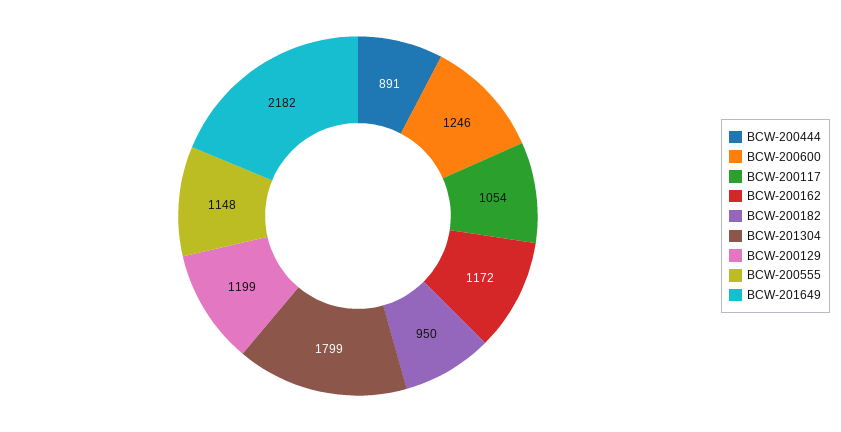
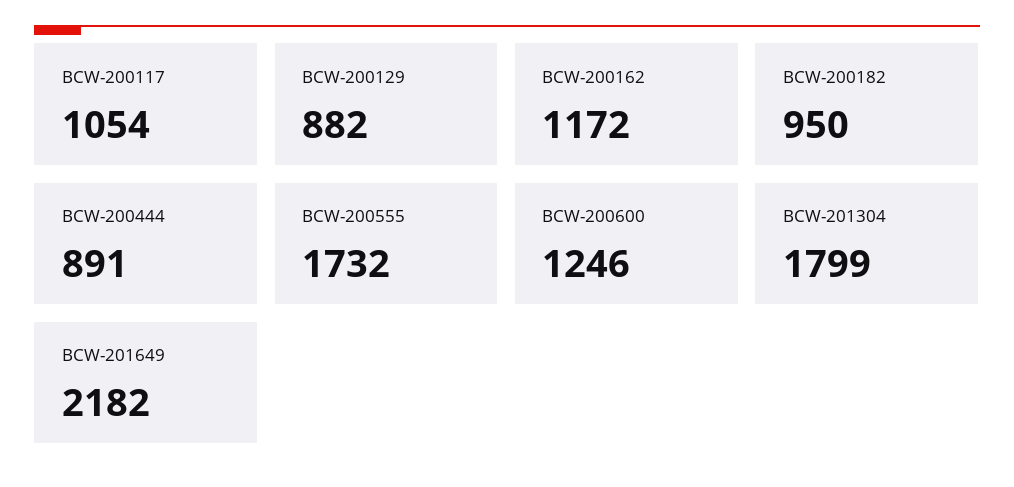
BCW-200129: 1199 -> 882
BCW-200555: 1148 -> 1732

